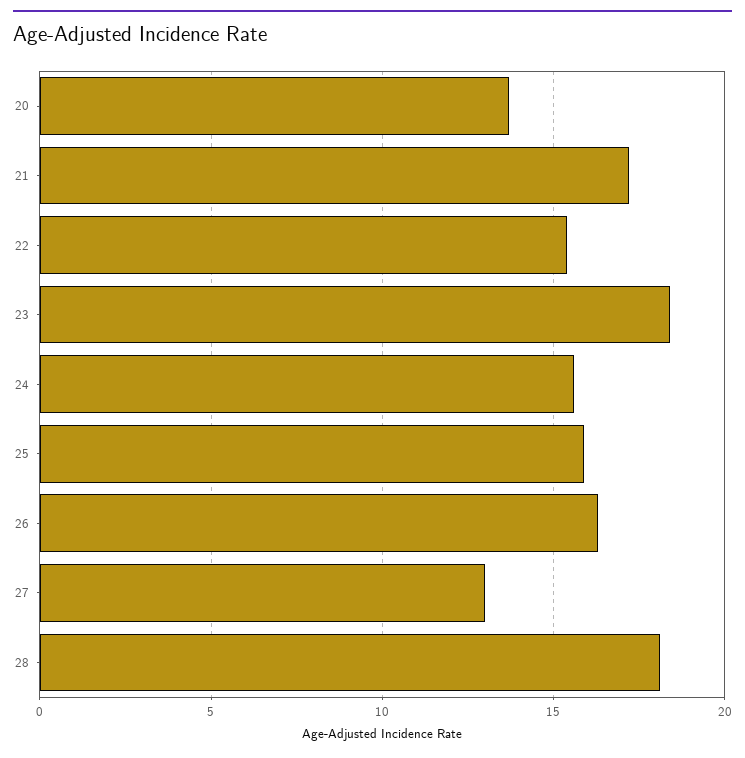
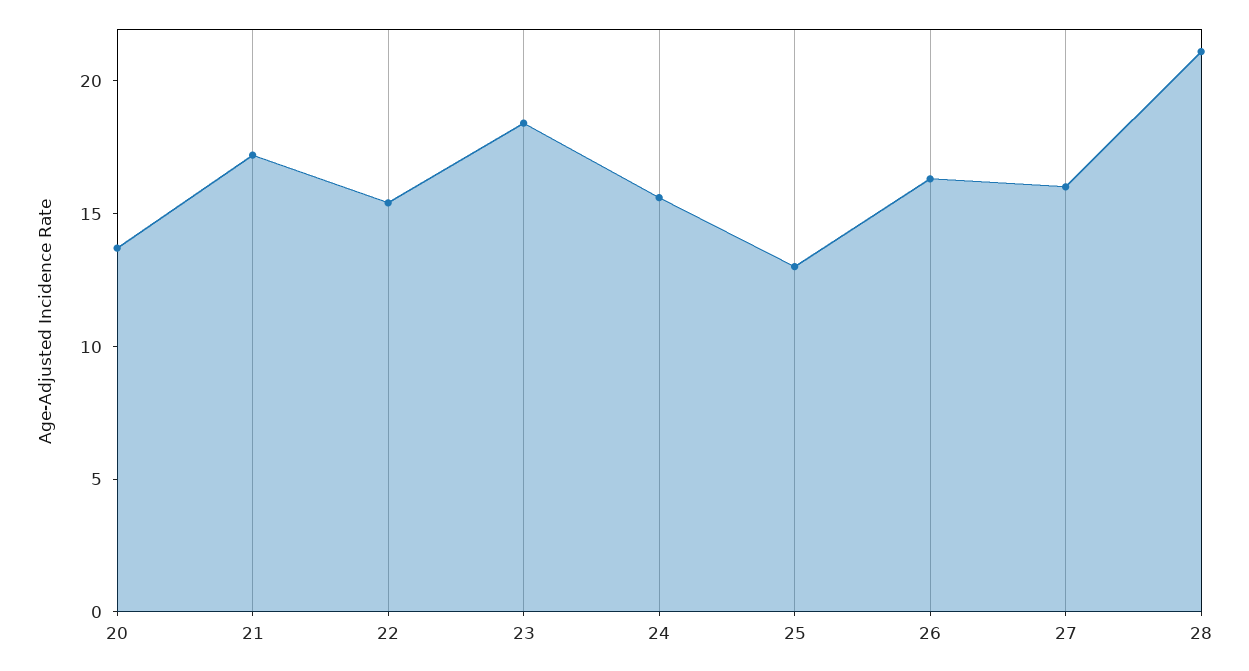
25: 16 -> 13
27: 13 -> 16
28: 18 -> 21

